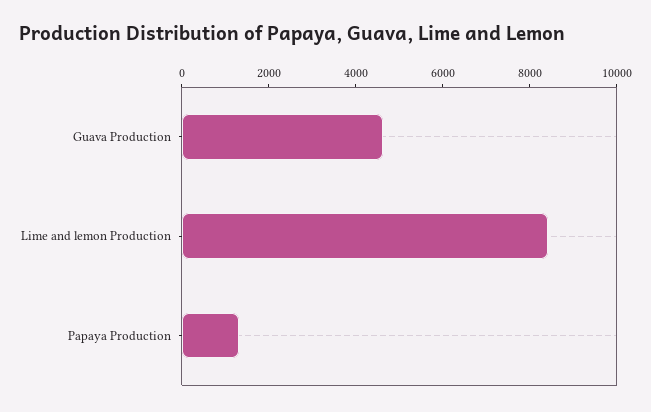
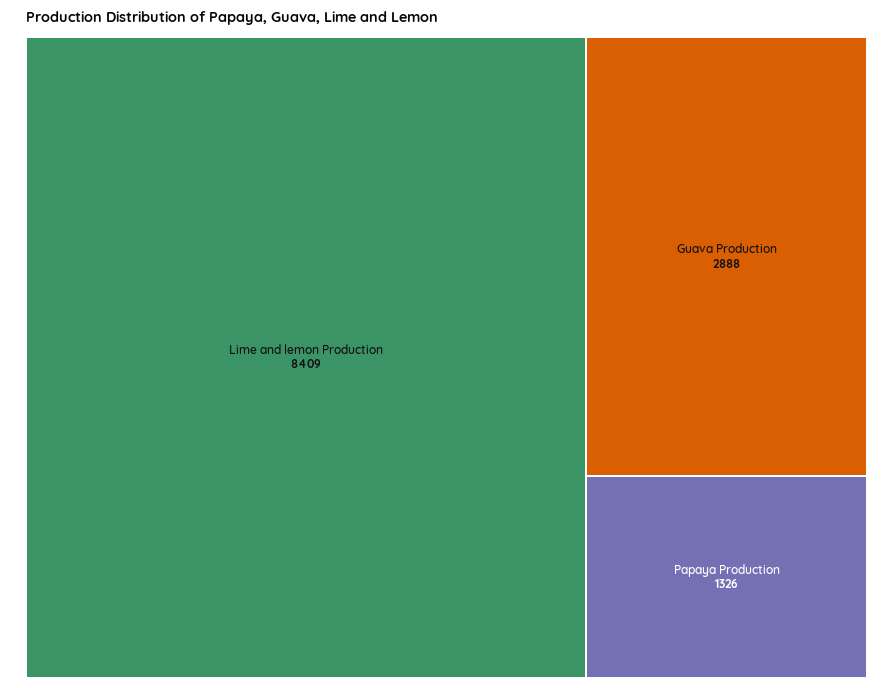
Guava Production: 4500 -> 2888

